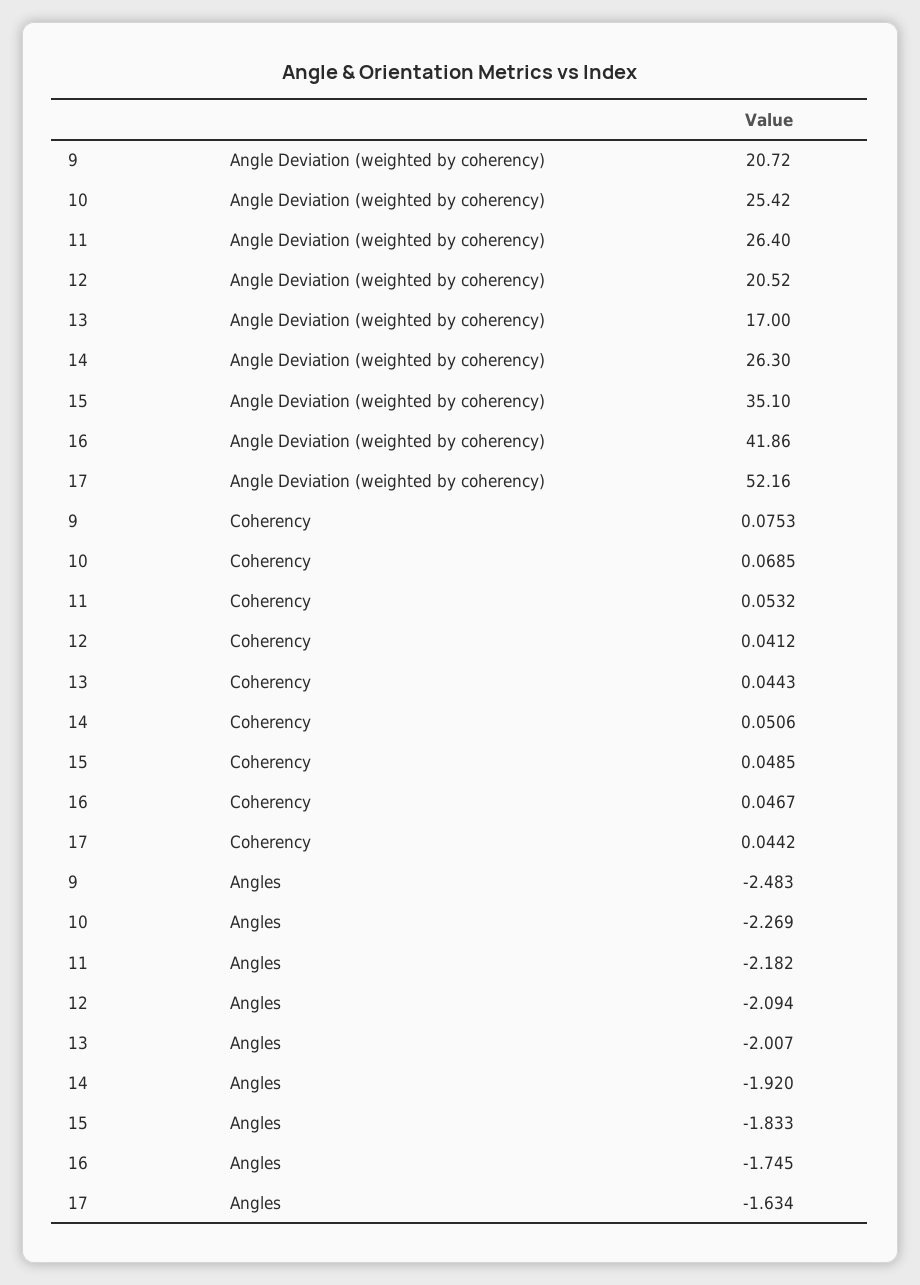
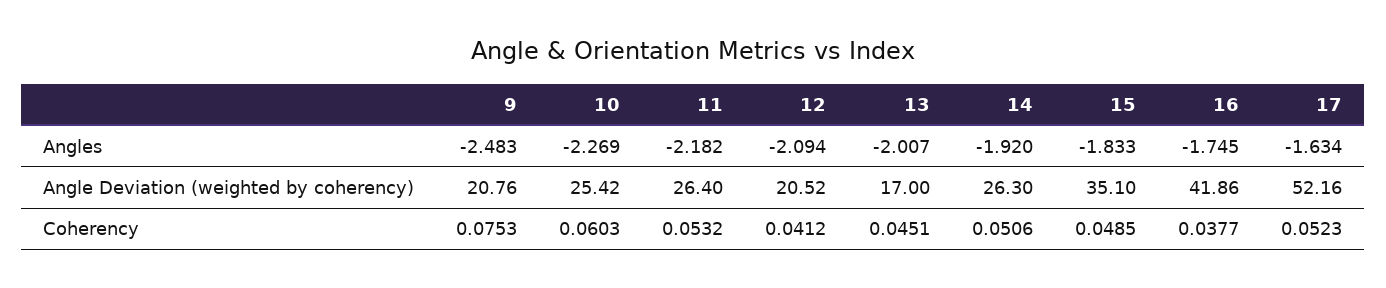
9, Angle Deviation (weighted by coherency): 20.72 -> 20.76
10, Coherency: 0.0685 -> 0.0603
13, Coherency: 0.0443 -> 0.0451
16, Coherency: 0.0467 -> 0.0377
17, Coherency: 0.0442 -> 0.0523

